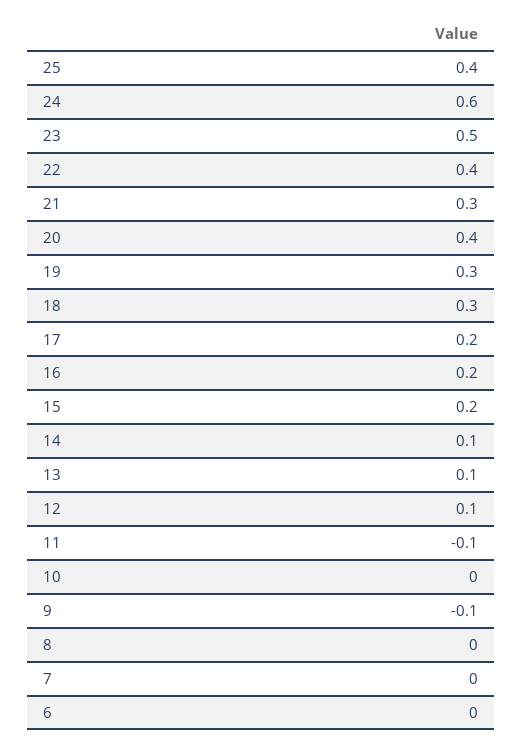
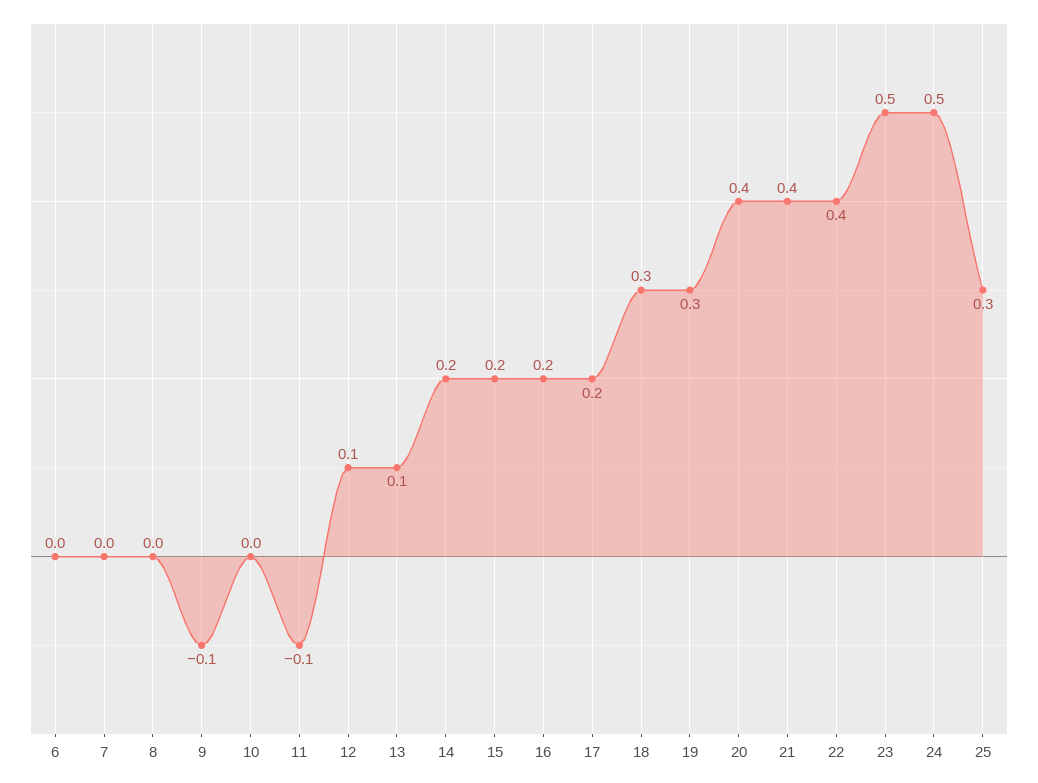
25: 0.4 -> 0.3
24: 0.6 -> 0.5
21: 0.3 -> 0.4
14: 0.1 -> 0.2

